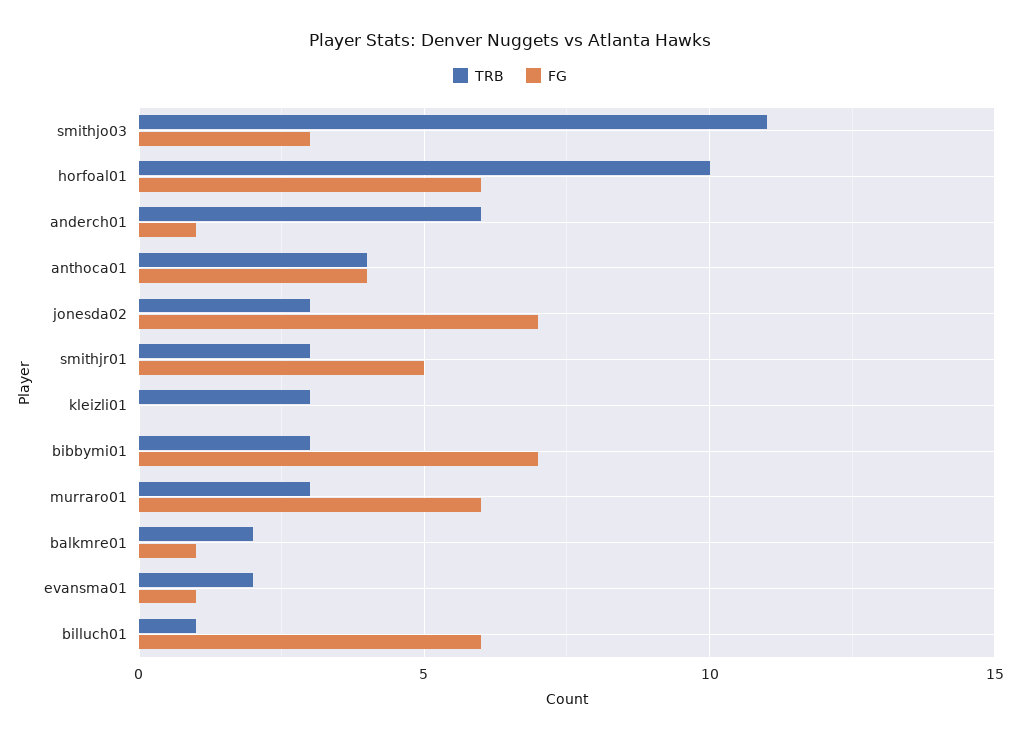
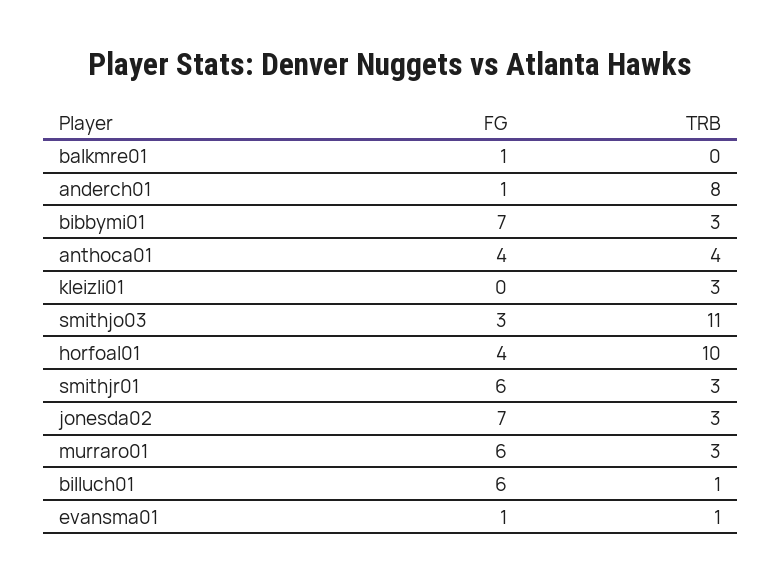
FG, horfoal01: 6 -> 4
TRB, anderch01: 6 -> 8
FG, smithjr01: 5 -> 6
TRB, balkmre01: 2 -> 0
TRB, evansma01: 2 -> 1

